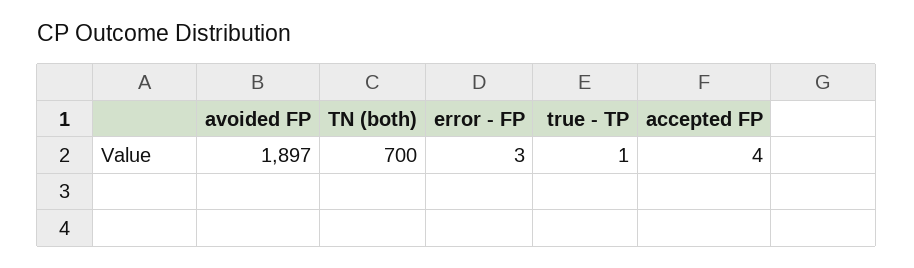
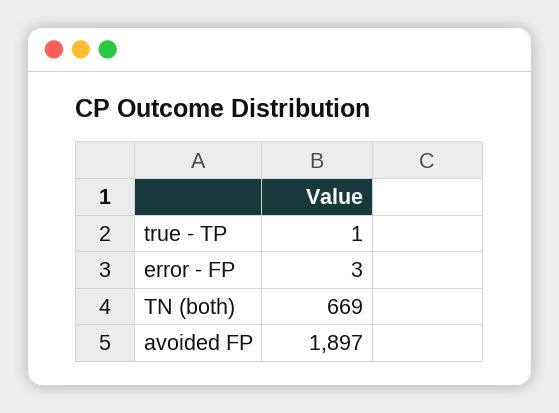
TN (both): 700 -> 669
accepted FP: 4 -> none

